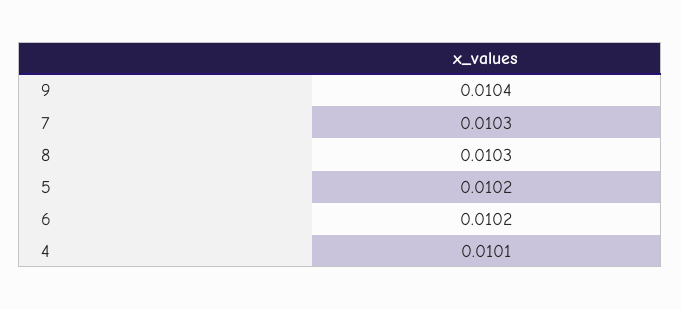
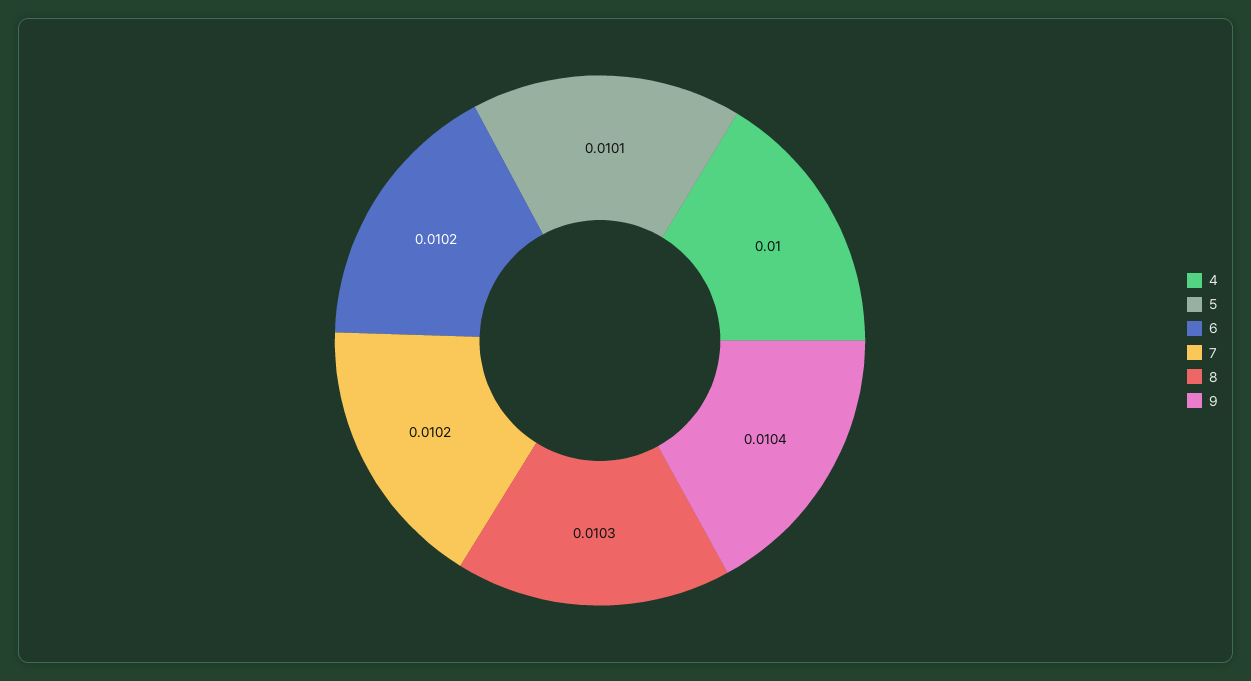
7: 0.0103 -> 0.0102
5: 0.0102 -> 0.0101
4: 0.0101 -> 0.01

